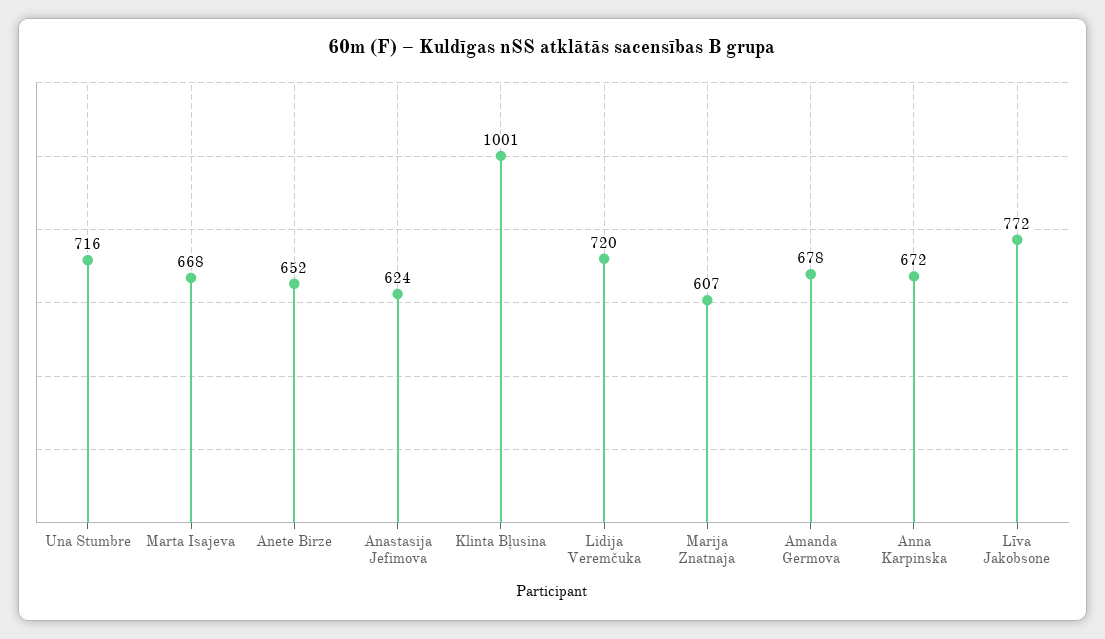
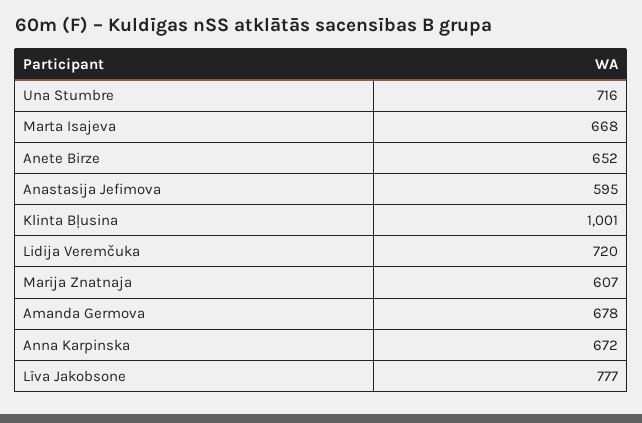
Anastasija Jefimova: 624 -> 595
Līva Jakobsone: 772 -> 777

